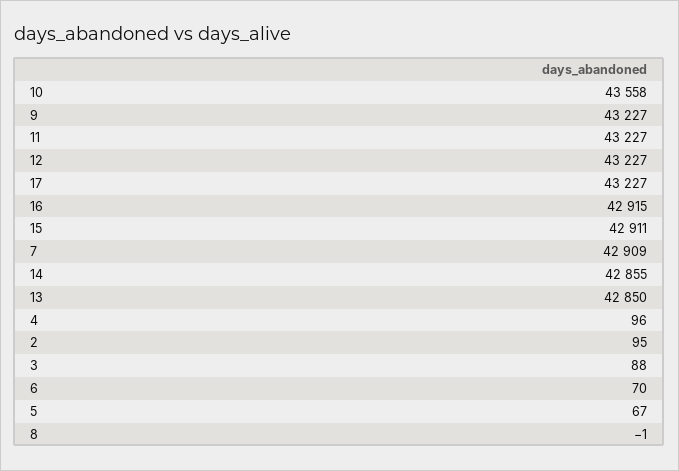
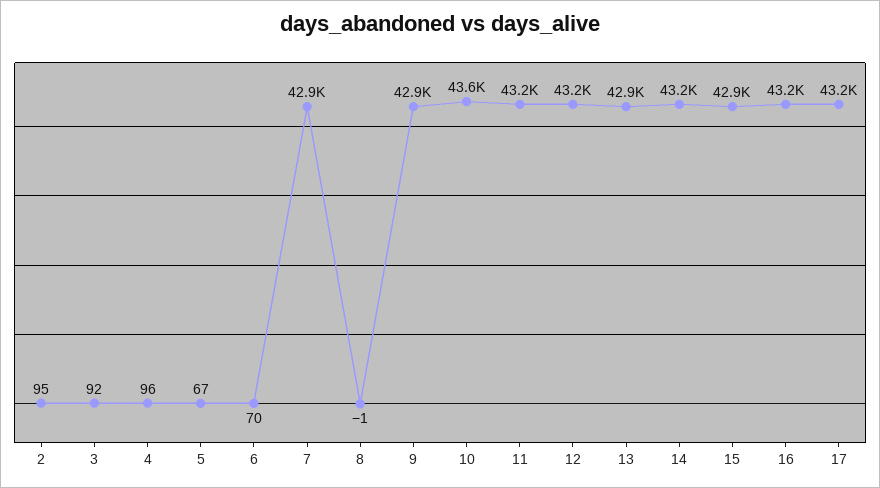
9: 43227 -> 42900
16: 42915 -> 43200
14: 42855 -> 43200
3: 88 -> 92

